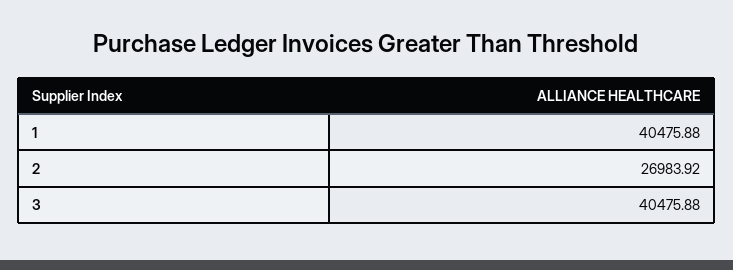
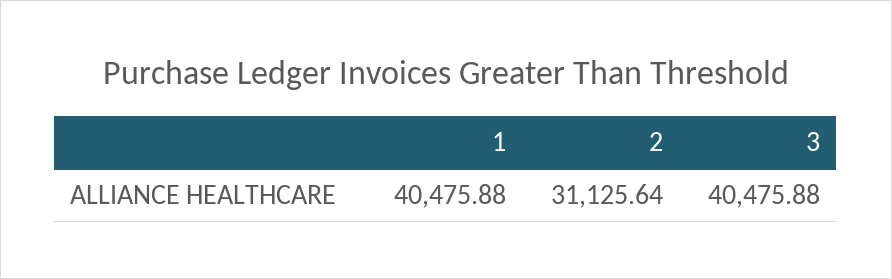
2: 26983.92 -> 31125.64

